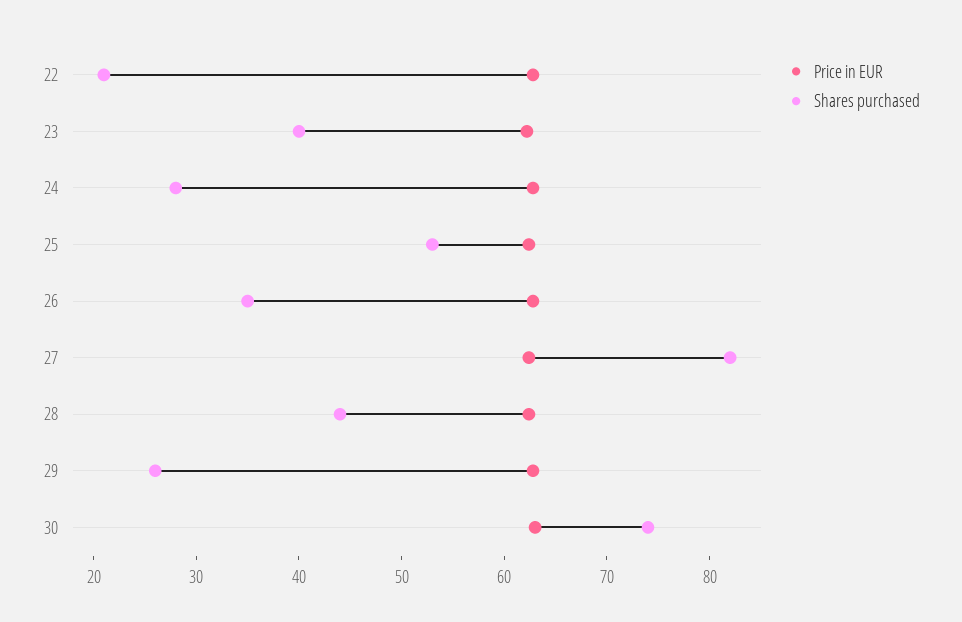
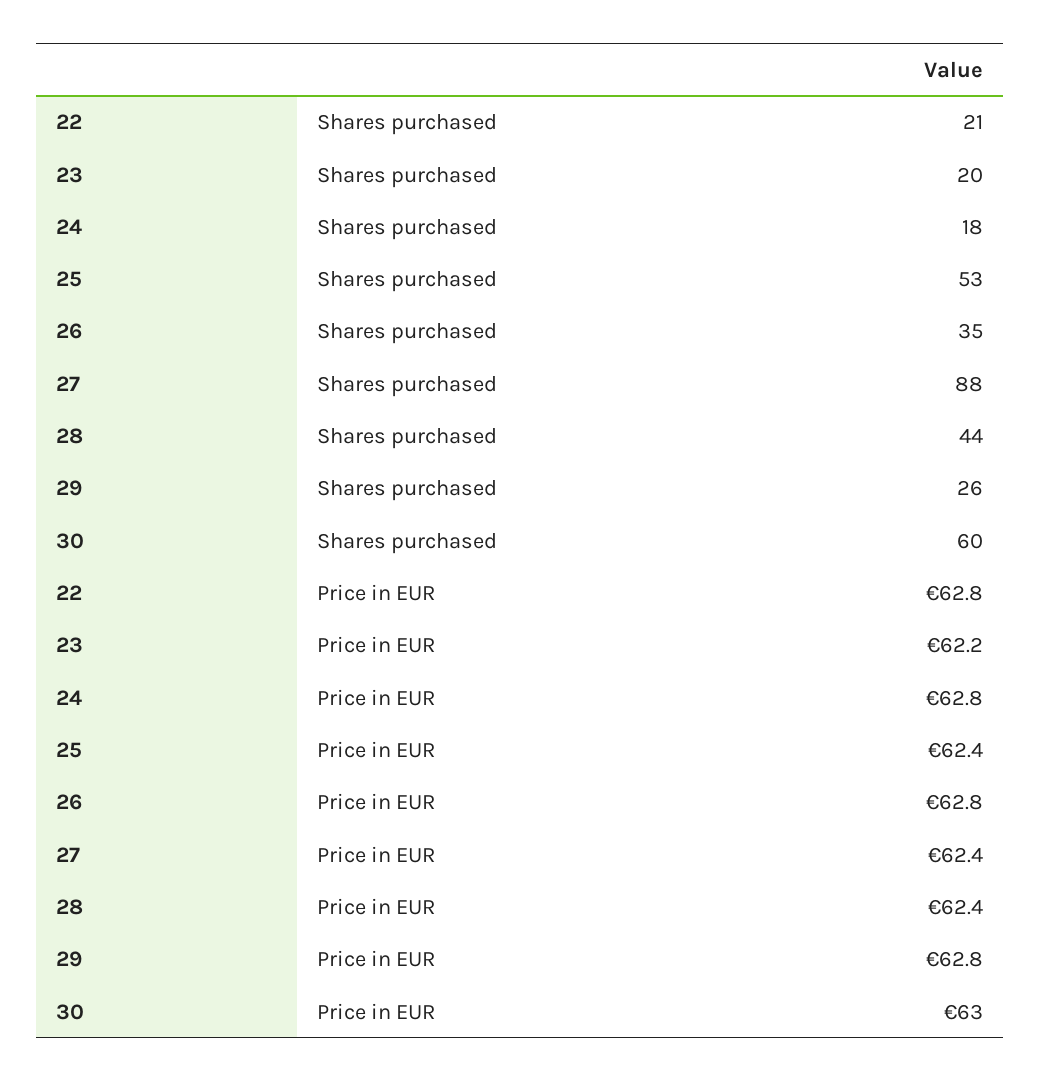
Shares purchased, 23: 40 -> 20
Shares purchased, 24: 28 -> 18
Shares purchased, 27: 82 -> 88
Shares purchased, 30: 74 -> 60

